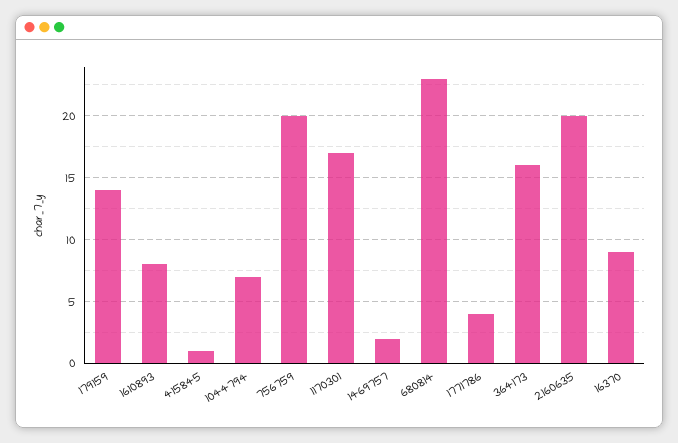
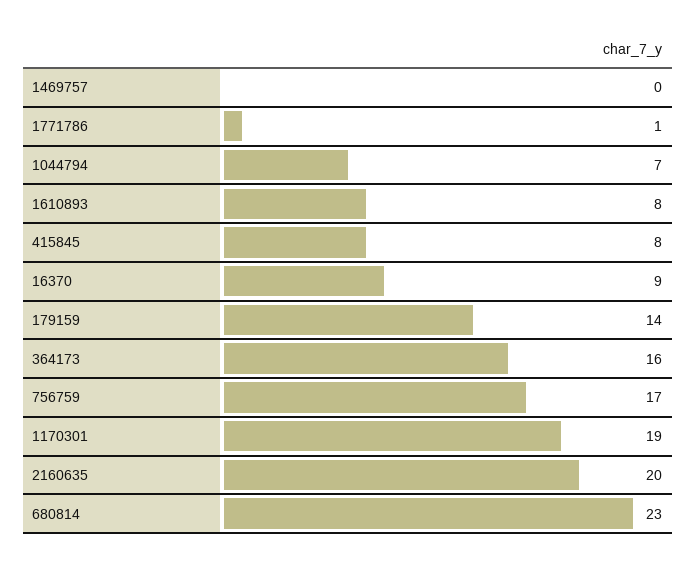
415845: 1 -> 8
756759: 20 -> 17
1170301: 17 -> 19
1469757: 2 -> 0
1771786: 4 -> 1

